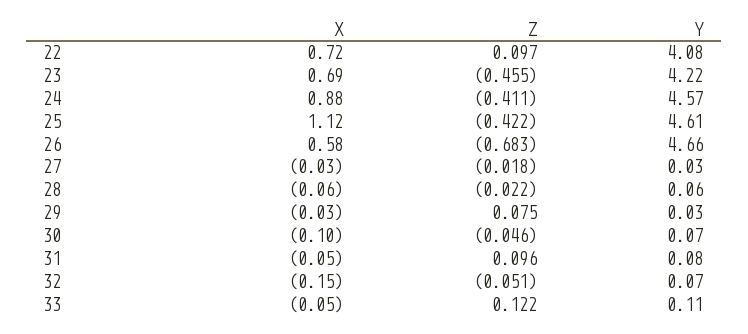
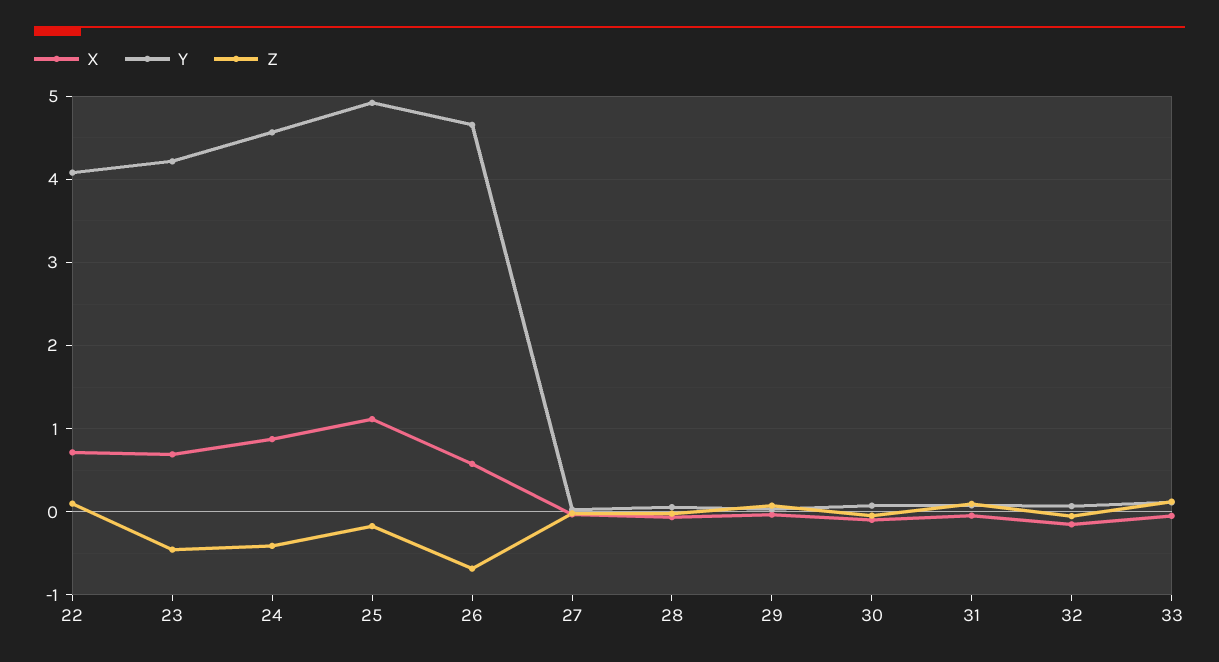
Z, 25: -0.422 -> -0.2
Y, 25: 4.61 -> 4.9

